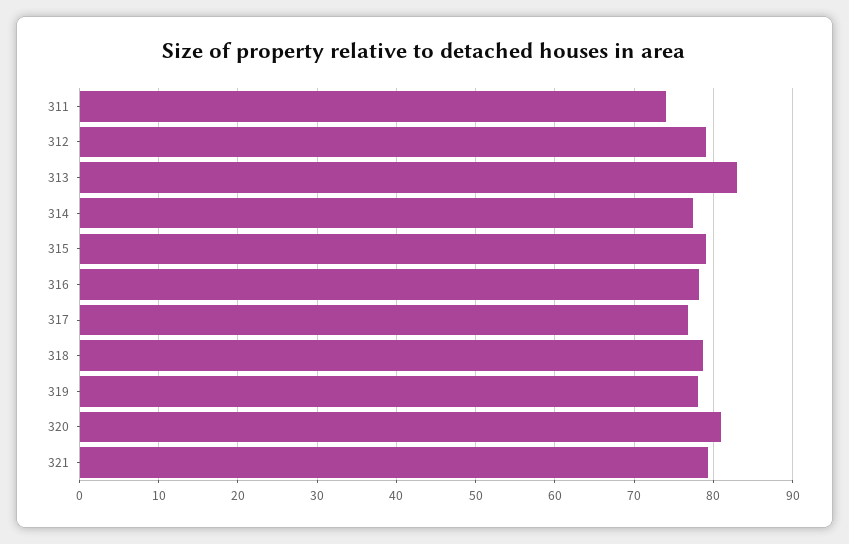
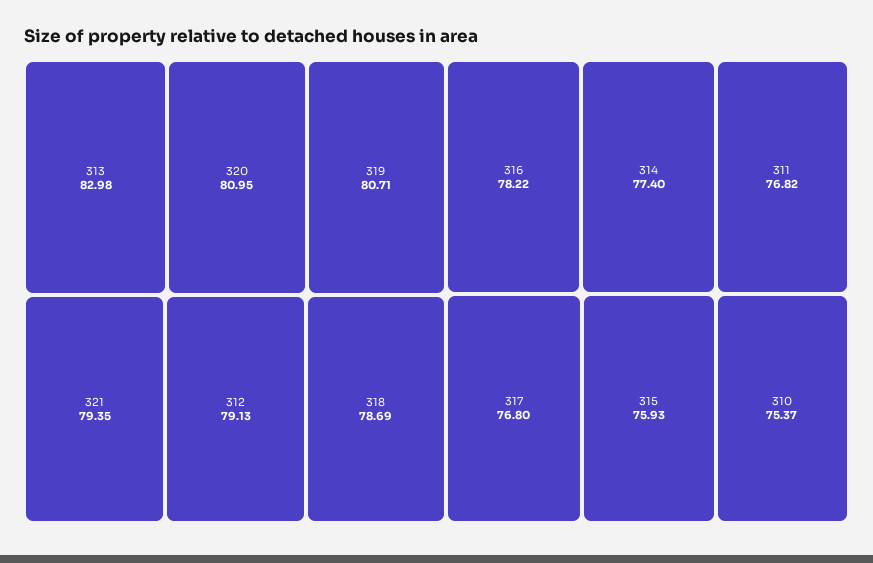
311: 74 -> 76.82
315: 79 -> 75.93
319: 78 -> 80.71
310: none -> 75.37

